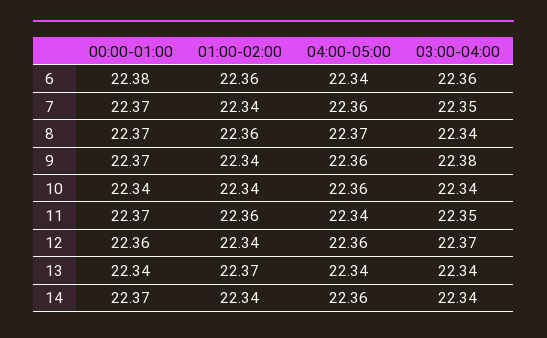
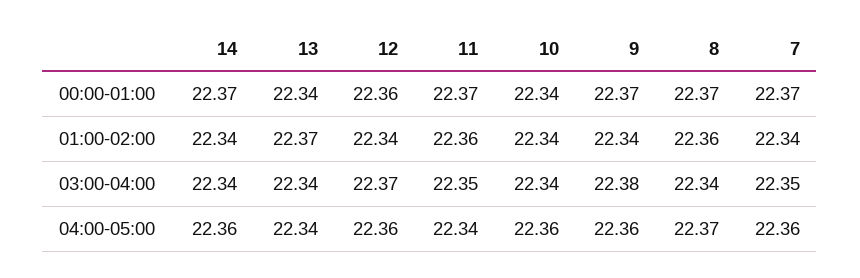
00:00-01:00, 6: 22.38 -> none
01:00-02:00, 6: 22.36 -> none
04:00-05:00, 6: 22.34 -> none
03:00-04:00, 6: 22.36 -> none

